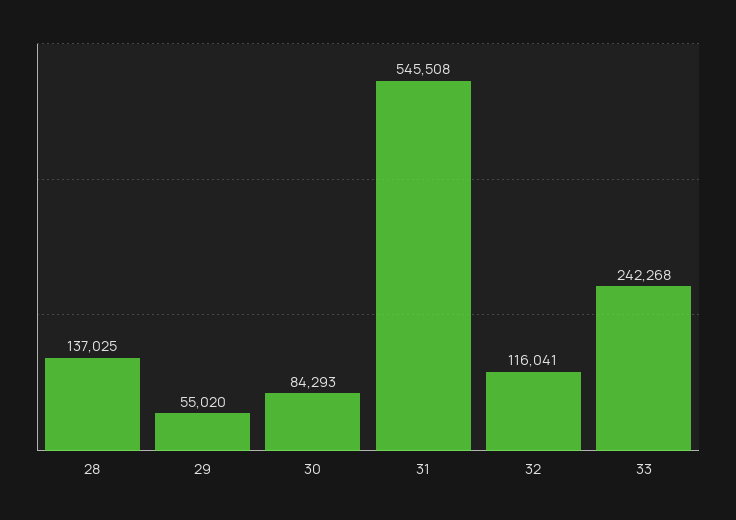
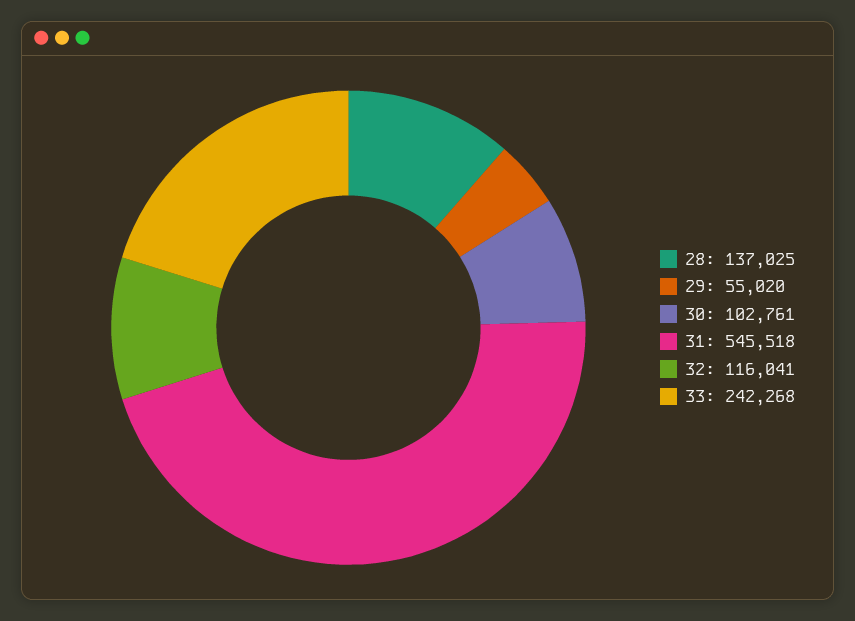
30: 84293 -> 102761
31: 545508 -> 545518

